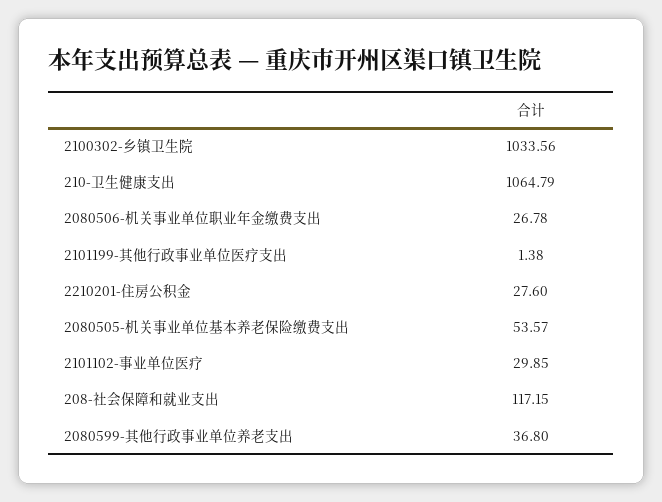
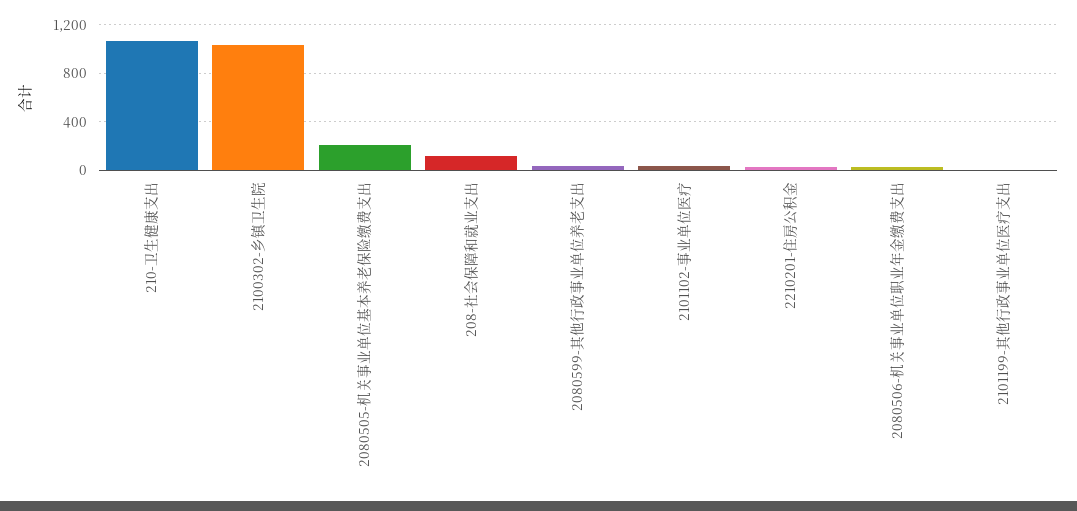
2080505-机关事业单位基本养老保险缴费支出: 53.57 -> 200

